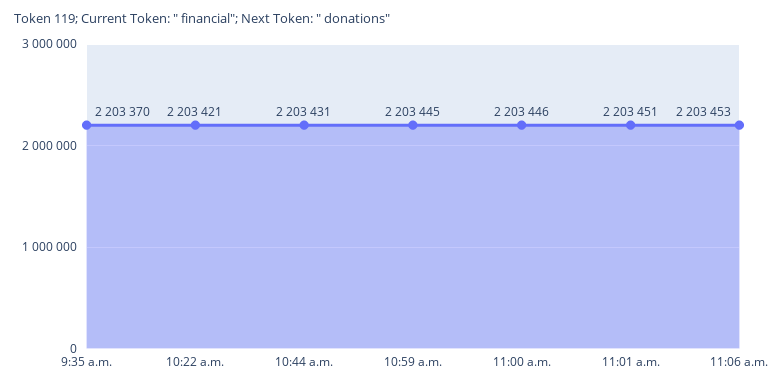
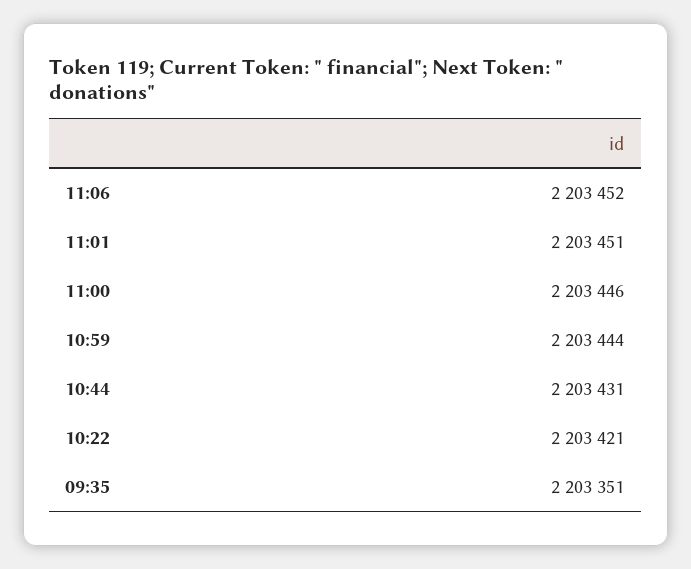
9:35 a.m.: 2203370 -> 2203351
10:59 a.m.: 2203445 -> 2203444
11:06 a.m.: 2203453 -> 2203452

